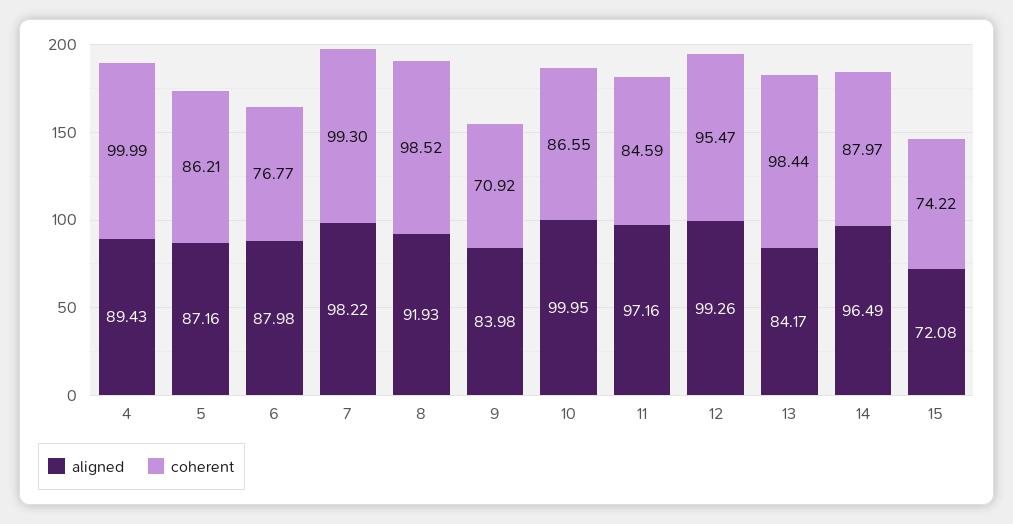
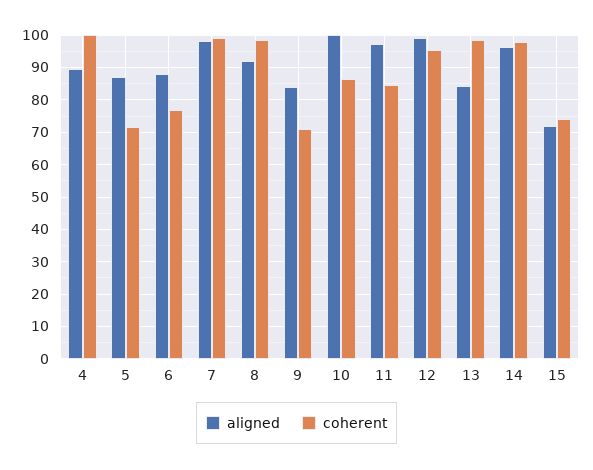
coherent, 5: 86.21 -> 72
coherent, 14: 87.97 -> 98

